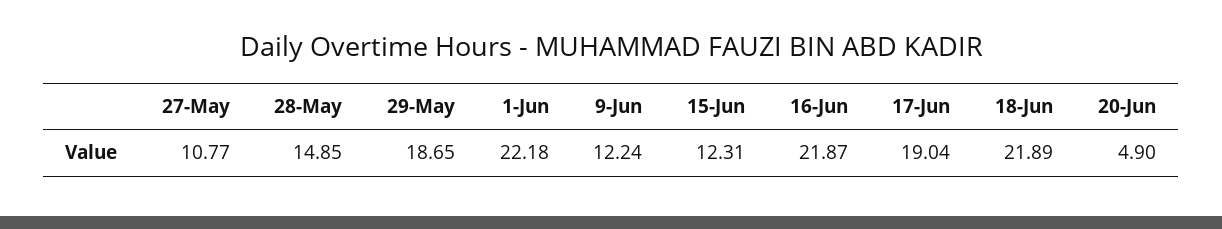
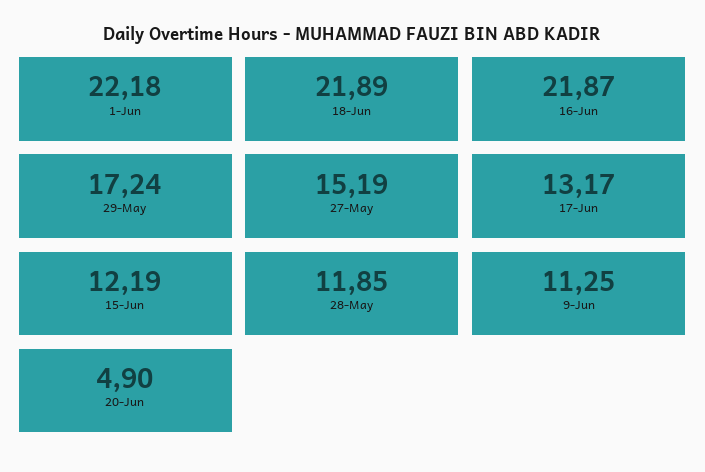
27-May: 10.77 -> 15.19
28-May: 14.85 -> 11.85
29-May: 18.65 -> 17.24
9-Jun: 12.24 -> 11.25
15-Jun: 12.31 -> 12.19
17-Jun: 19.04 -> 13.17

